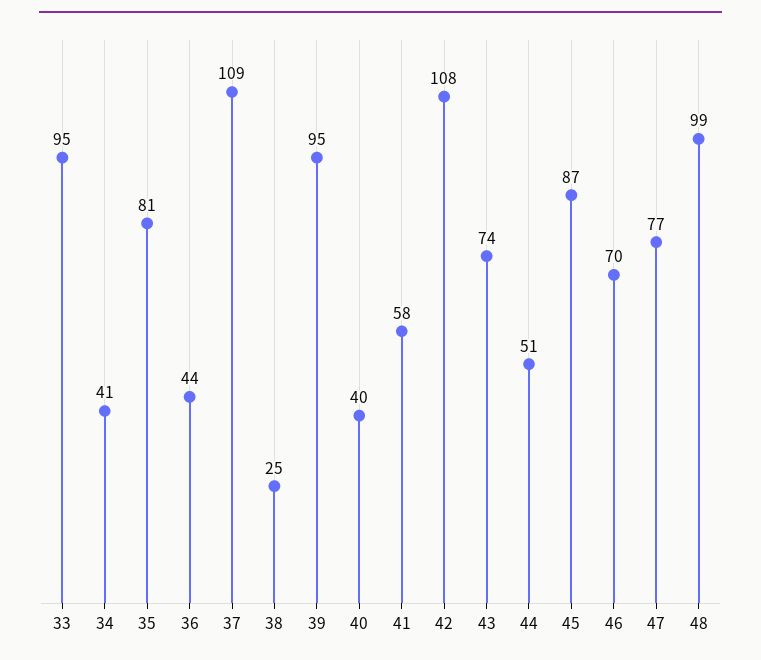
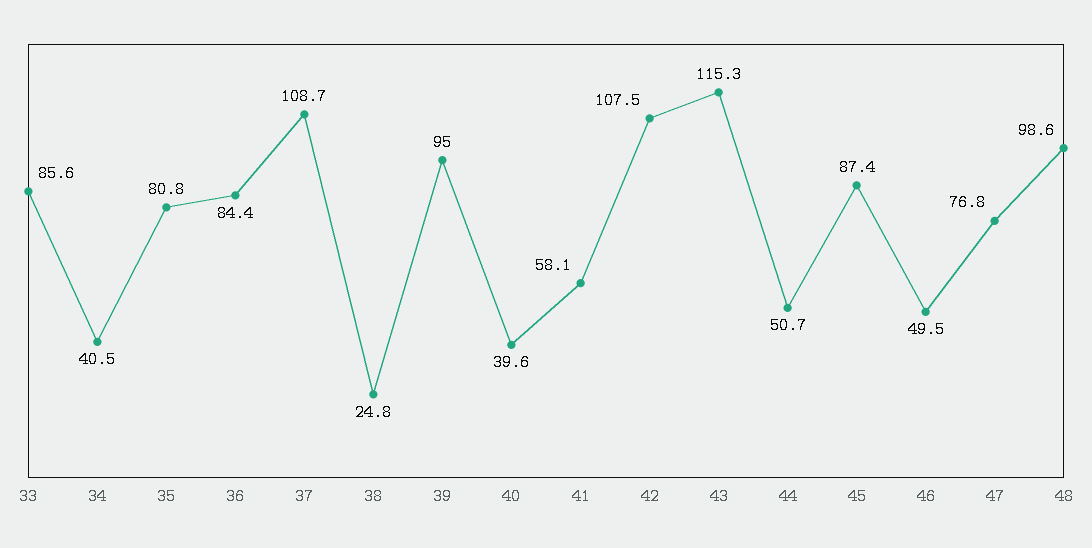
33: 95 -> 85.6
36: 44 -> 84.4
43: 74 -> 115.3
46: 70 -> 49.5

